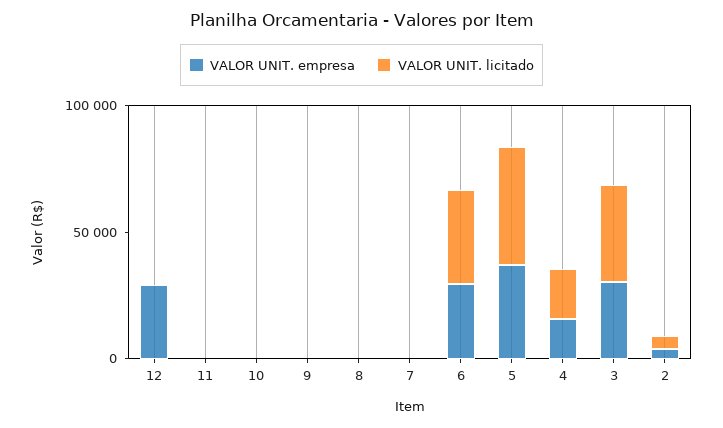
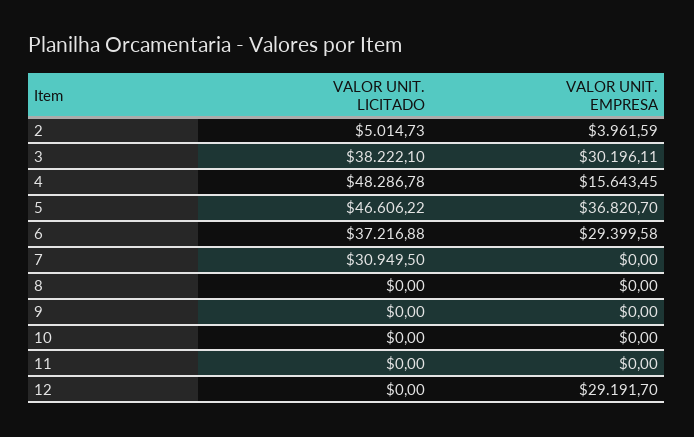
VALOR UNIT. licitado, 7: 0 -> 30949.5
VALOR UNIT. licitado, 4: 20000 -> 48286.78

